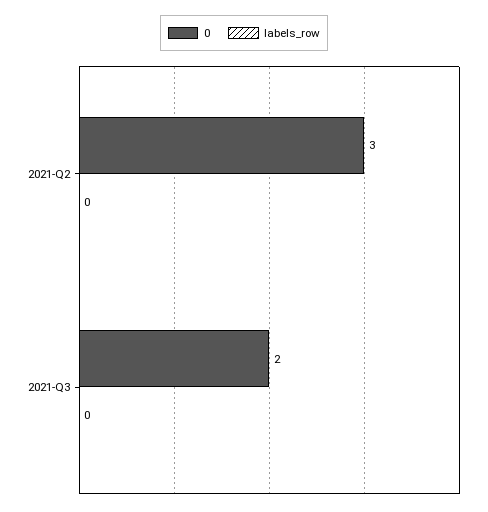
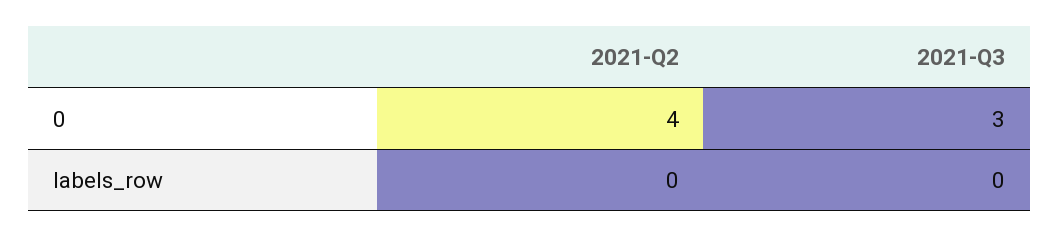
0, 2021-Q2: 3 -> 4
0, 2021-Q3: 2 -> 3

